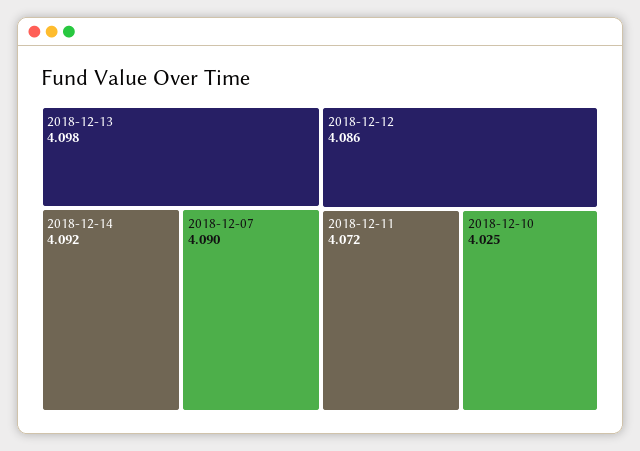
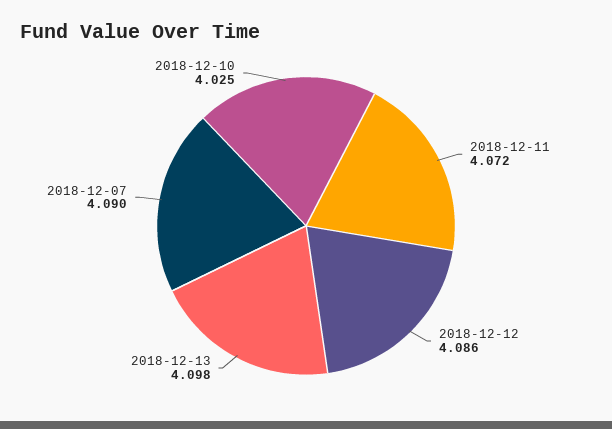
2018-12-14: 4.092 -> none

